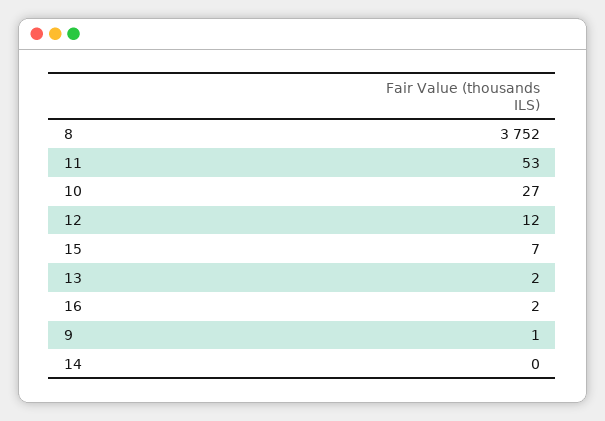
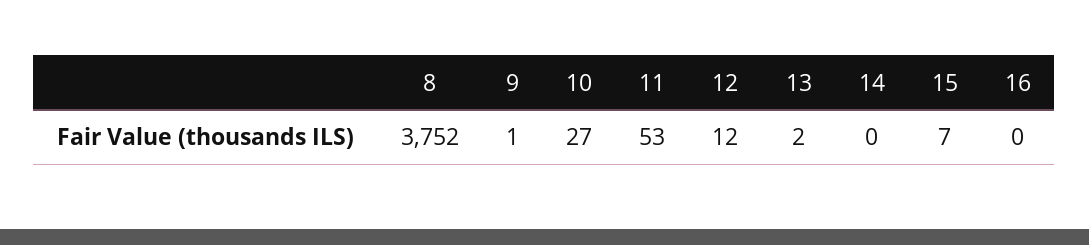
16: 2 -> 0

